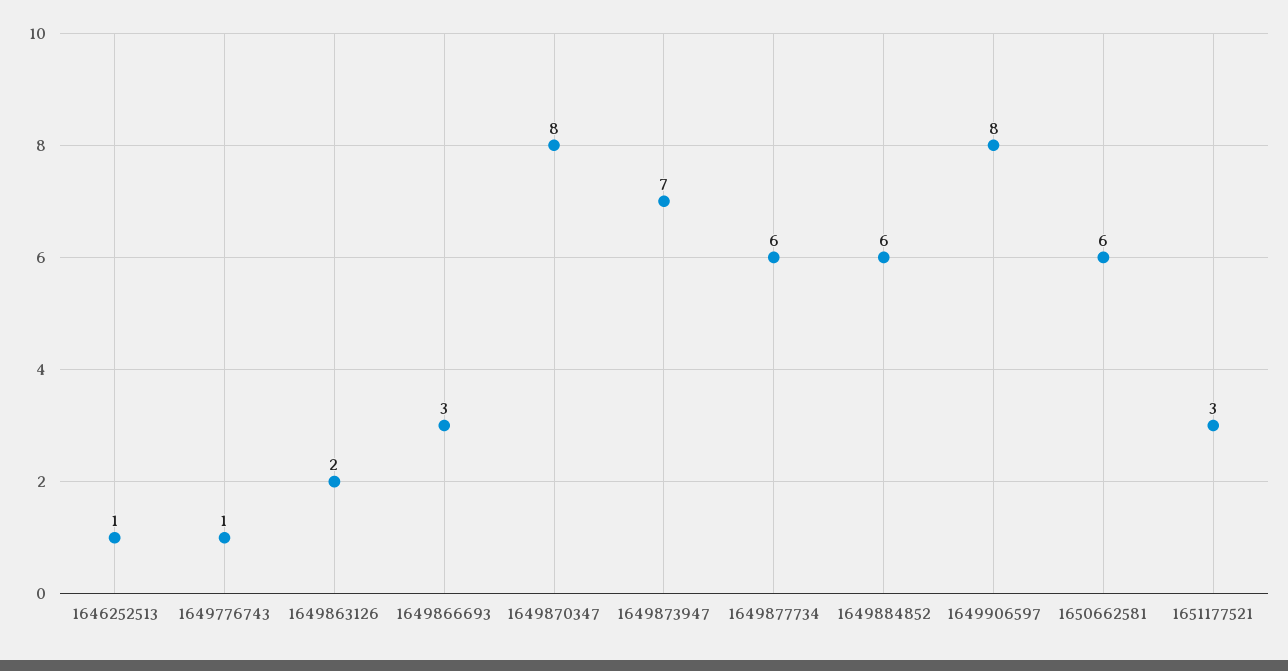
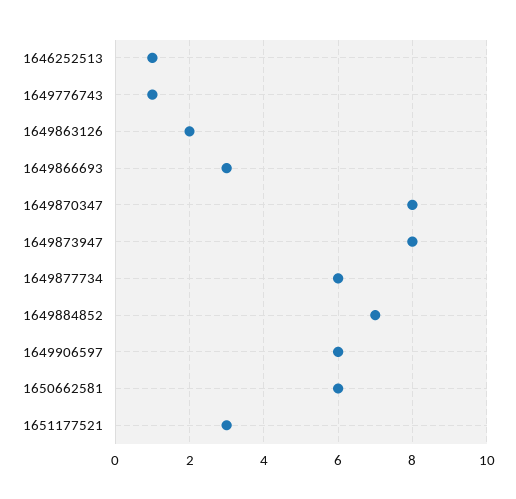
1649873947: 7 -> 8
1649884852: 6 -> 7
1649906597: 8 -> 6

